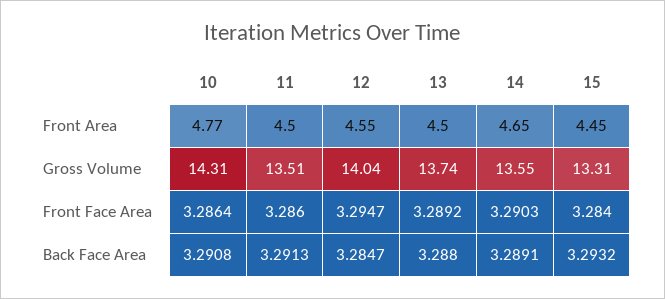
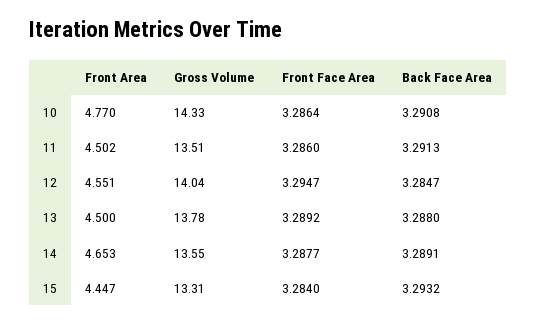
10, Gross Volume: 14.31 -> 14.33
13, Gross Volume: 13.74 -> 13.78
14, Front Face Area: 3.2903 -> 3.2877

